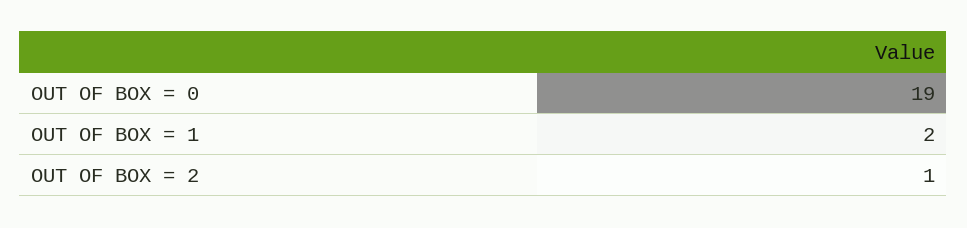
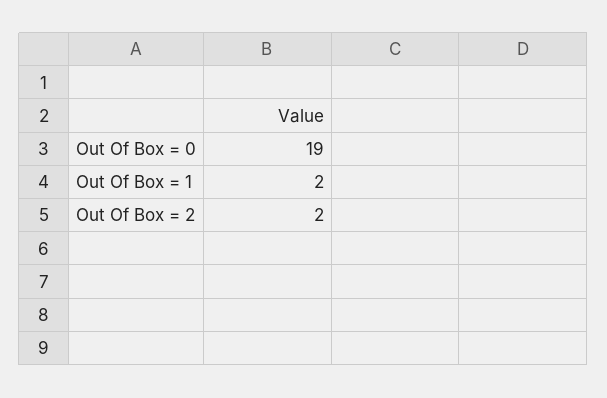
OUT OF BOX = 2: 1 -> 2

